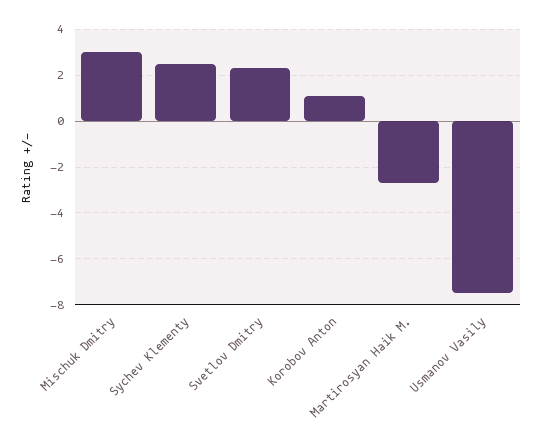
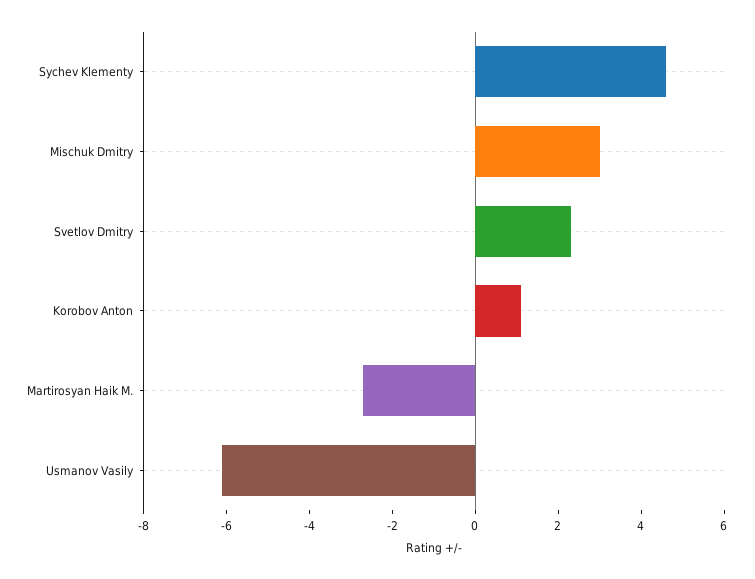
Sychev Klementy: 2.5 -> 4.5
Usmanov Vasily: -7.5 -> -6

